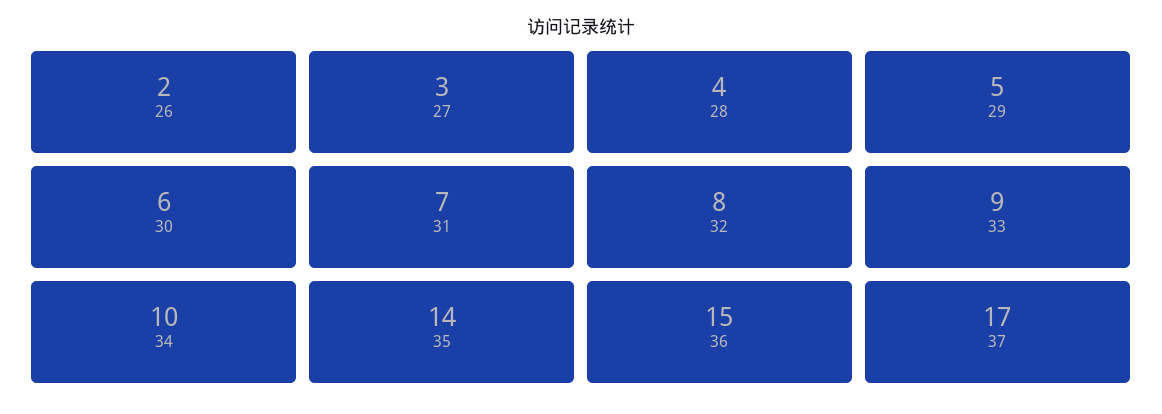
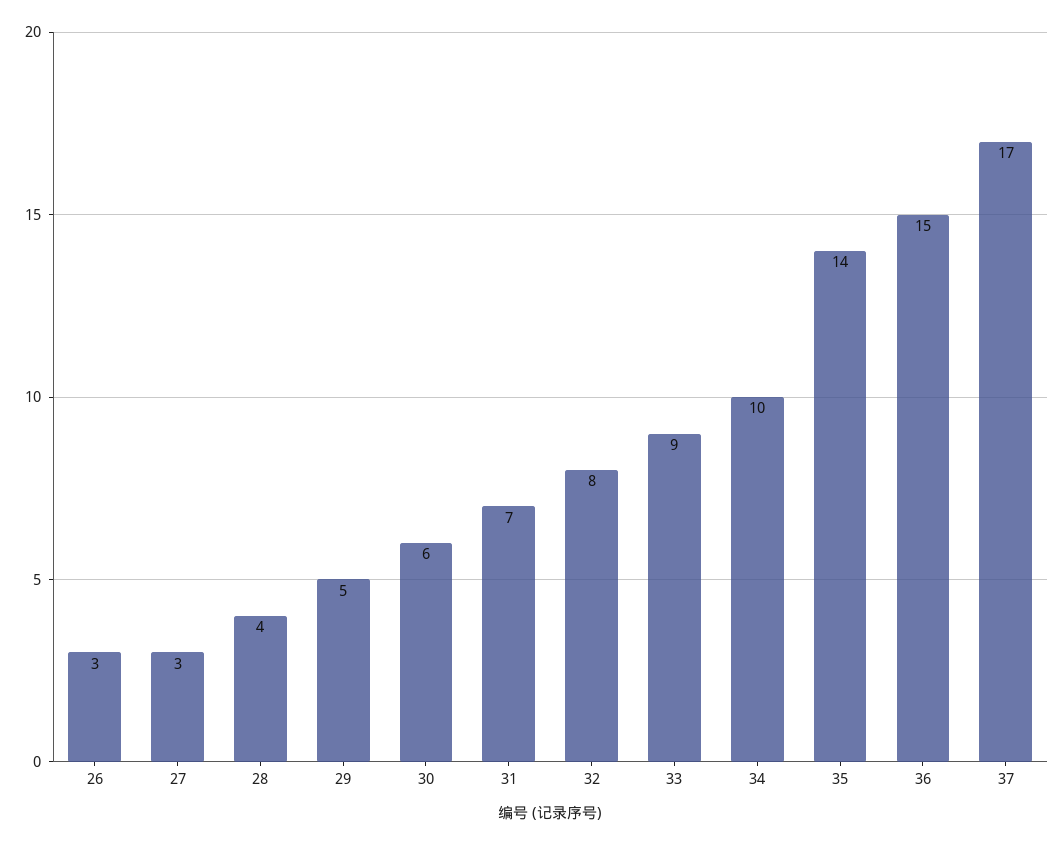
26: 2 -> 3

